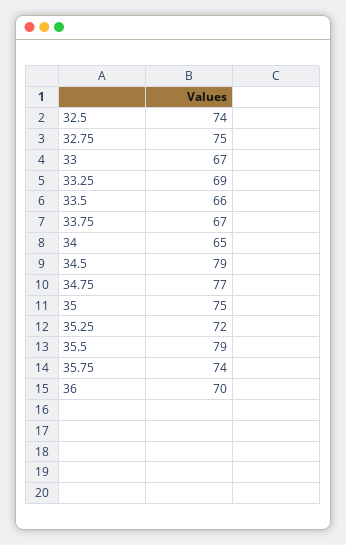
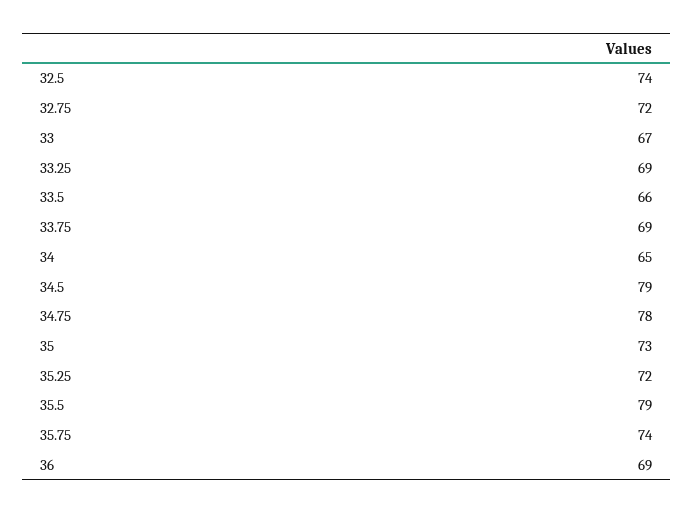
32.75: 75 -> 72
33.75: 67 -> 69
34.75: 77 -> 78
35: 75 -> 73
36: 70 -> 69

